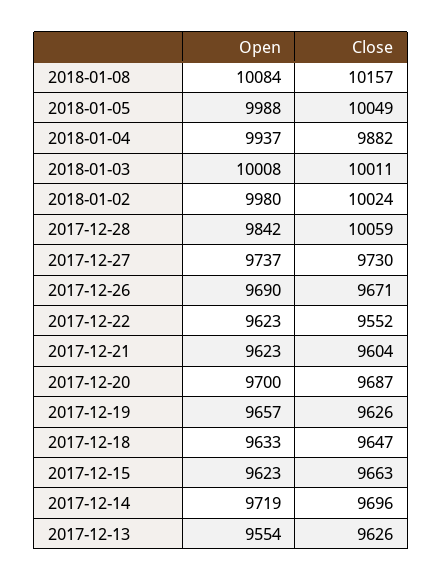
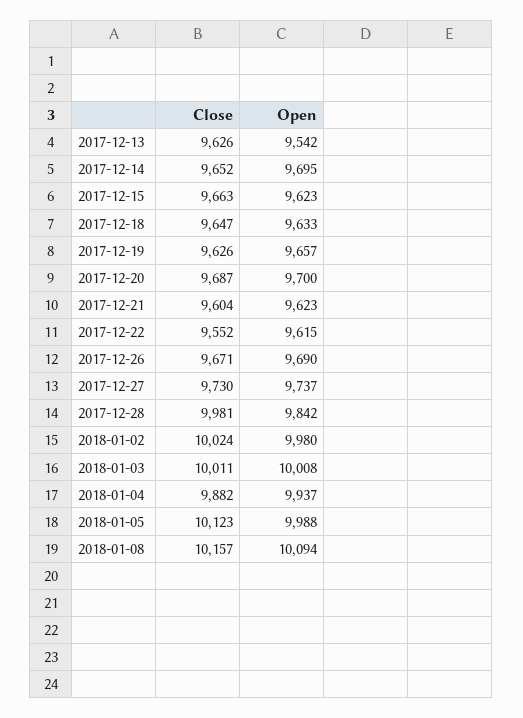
Open, 2018-01-08: 10084 -> 10094
Close, 2018-01-05: 10049 -> 10123
Close, 2017-12-28: 10059 -> 9981
Open, 2017-12-22: 9623 -> 9615
Open, 2017-12-14: 9719 -> 9695
Close, 2017-12-14: 9696 -> 9652
Open, 2017-12-13: 9554 -> 9542

